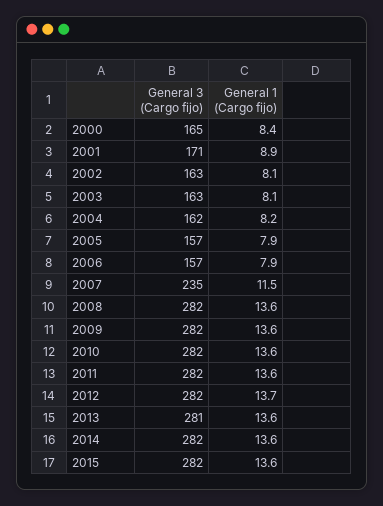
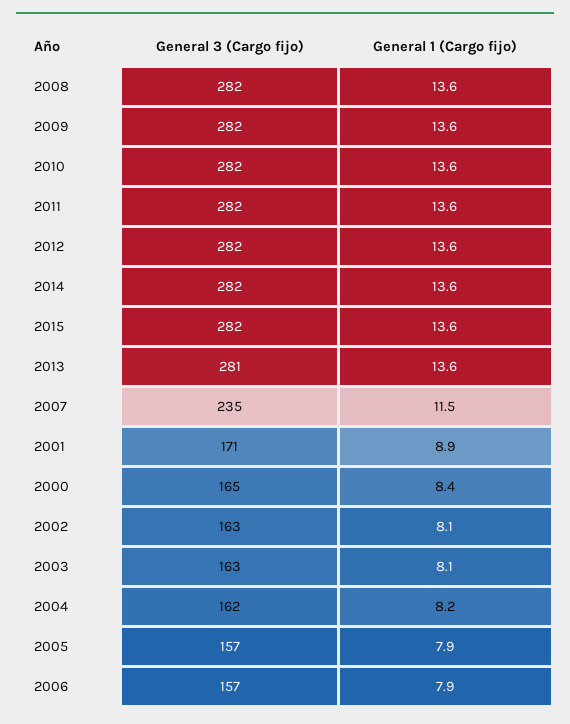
General 1 (Cargo fijo), 2012: 13.7 -> 13.6

